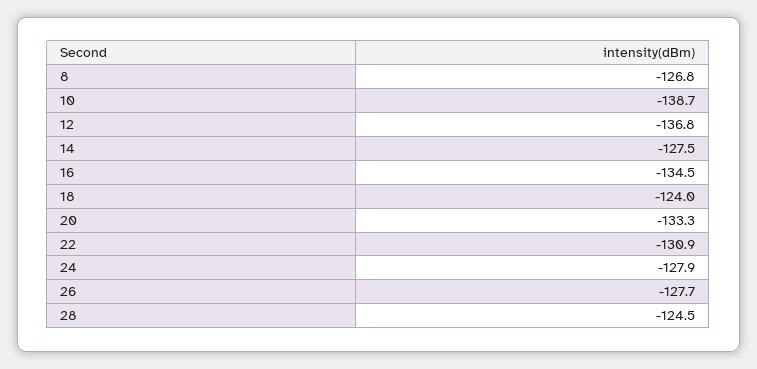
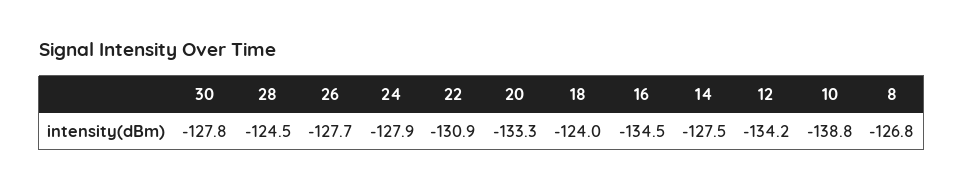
10: -138.7 -> -138.8
12: -136.8 -> -134.2
30: none -> -127.8

